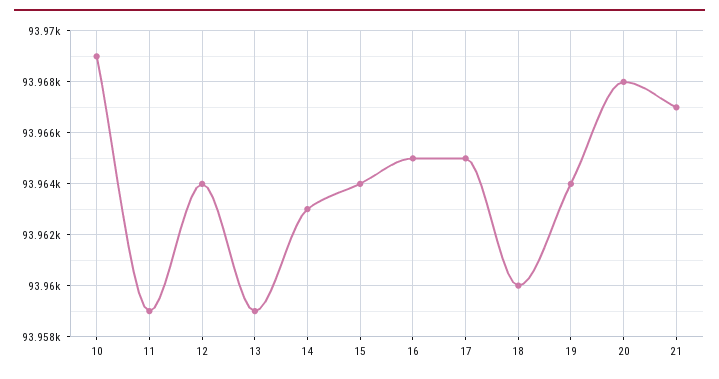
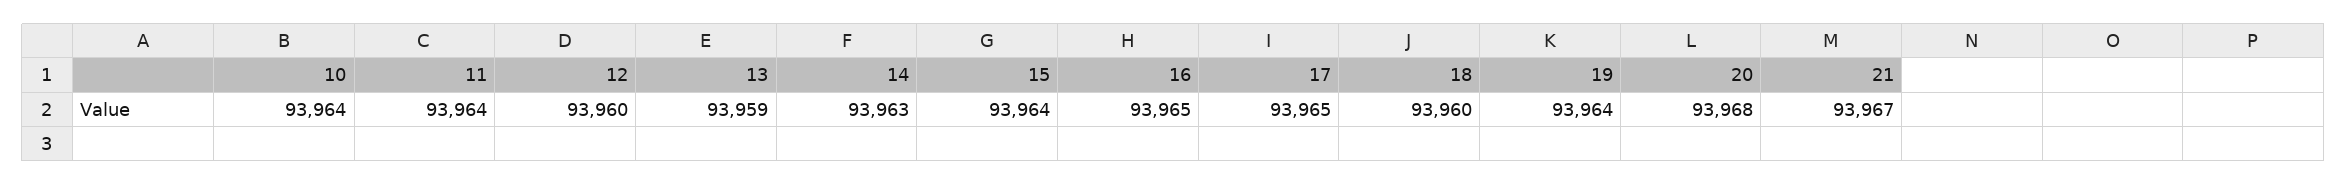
10: 93969 -> 93964
11: 93959 -> 93964
12: 93964 -> 93960

